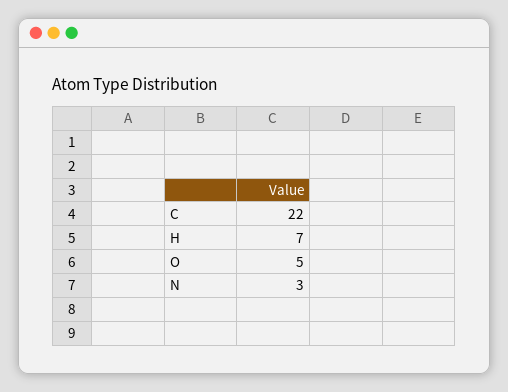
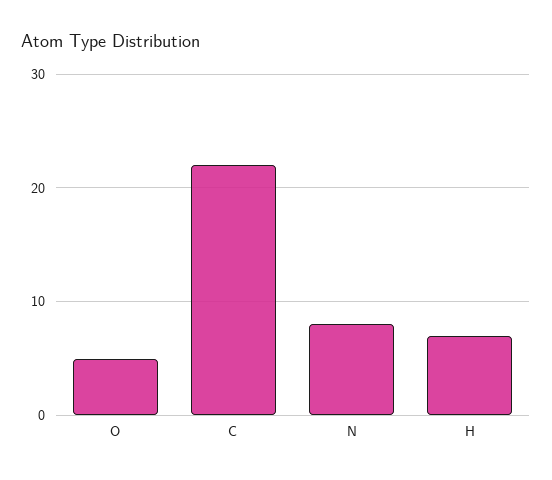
N: 3 -> 8

